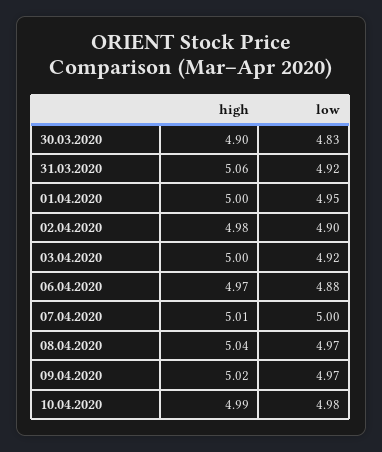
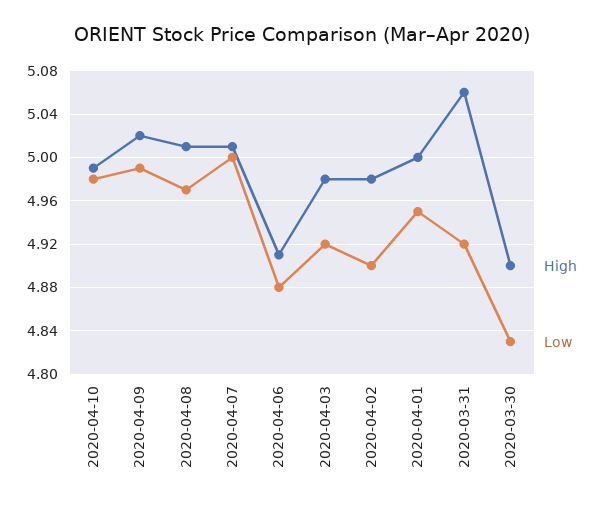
high, 03.04.2020: 5 -> 4.98
high, 06.04.2020: 4.97 -> 4.91
high, 08.04.2020: 5.04 -> 5.01
low, 09.04.2020: 4.97 -> 4.99

